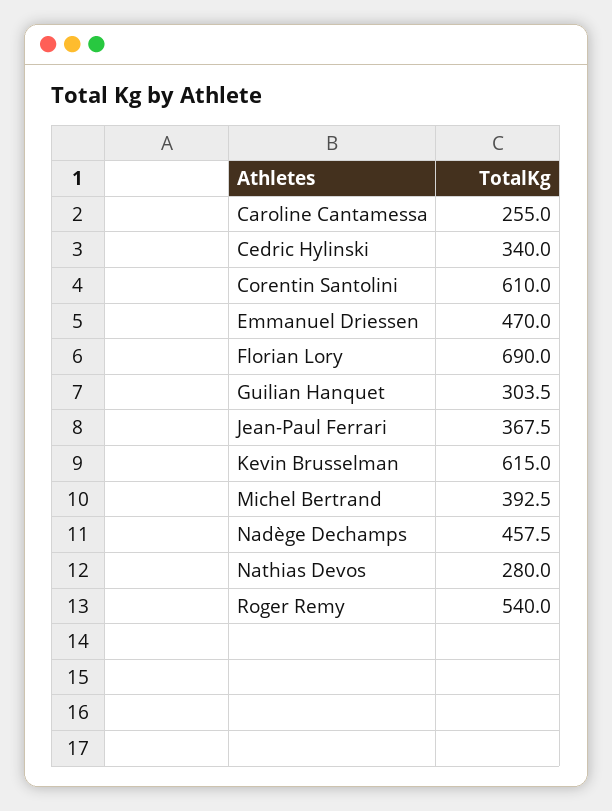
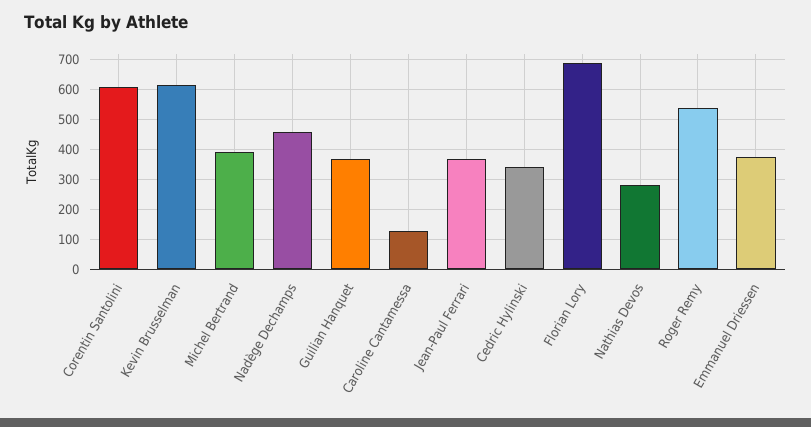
Caroline Cantamessa: 255 -> 125
Emmanuel Driessen: 470 -> 375
Guilian Hanquet: 303.5 -> 375

